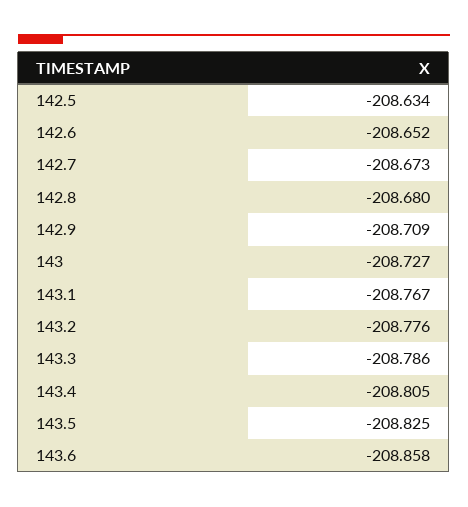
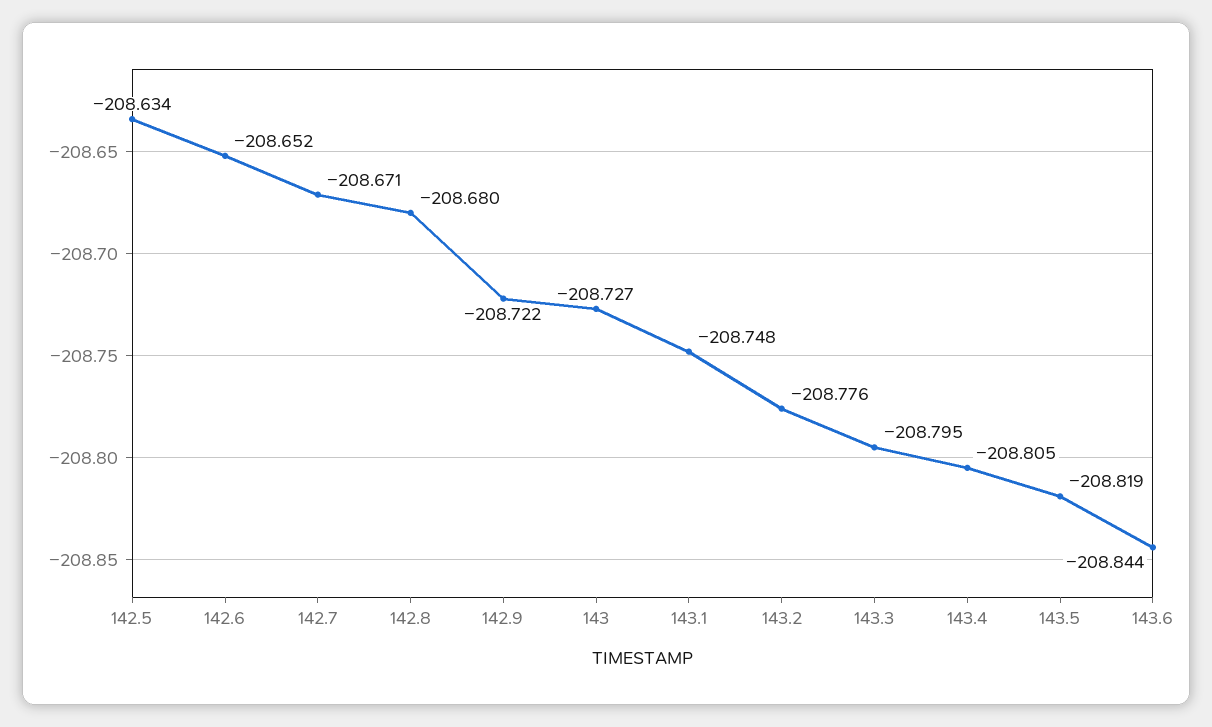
142.7: -208.673 -> -208.671
142.9: -208.709 -> -208.722
143.1: -208.767 -> -208.748
143.3: -208.786 -> -208.795
143.5: -208.825 -> -208.819
143.6: -208.858 -> -208.844

